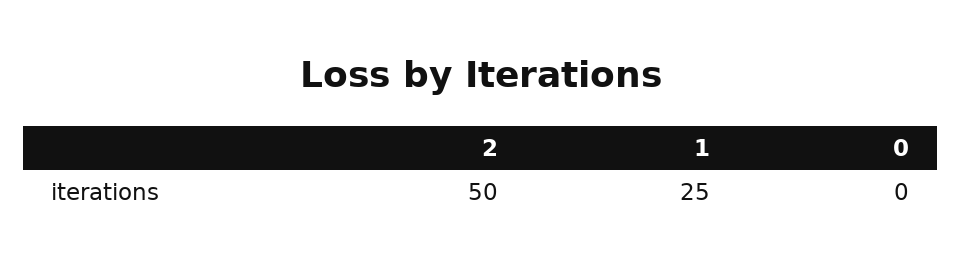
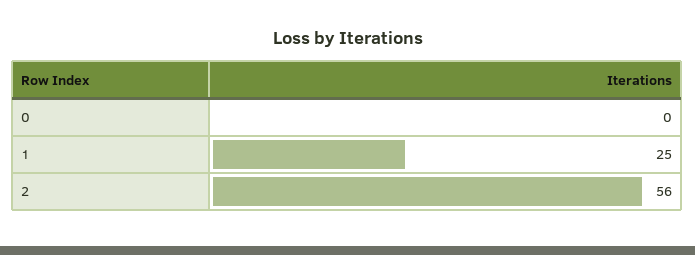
2: 50 -> 56

